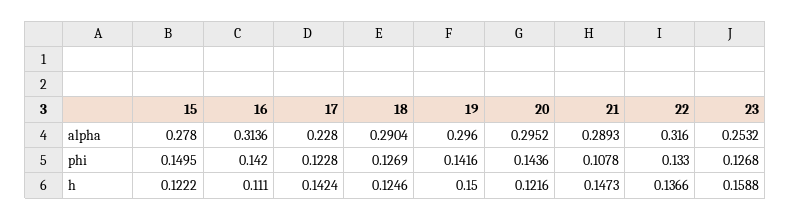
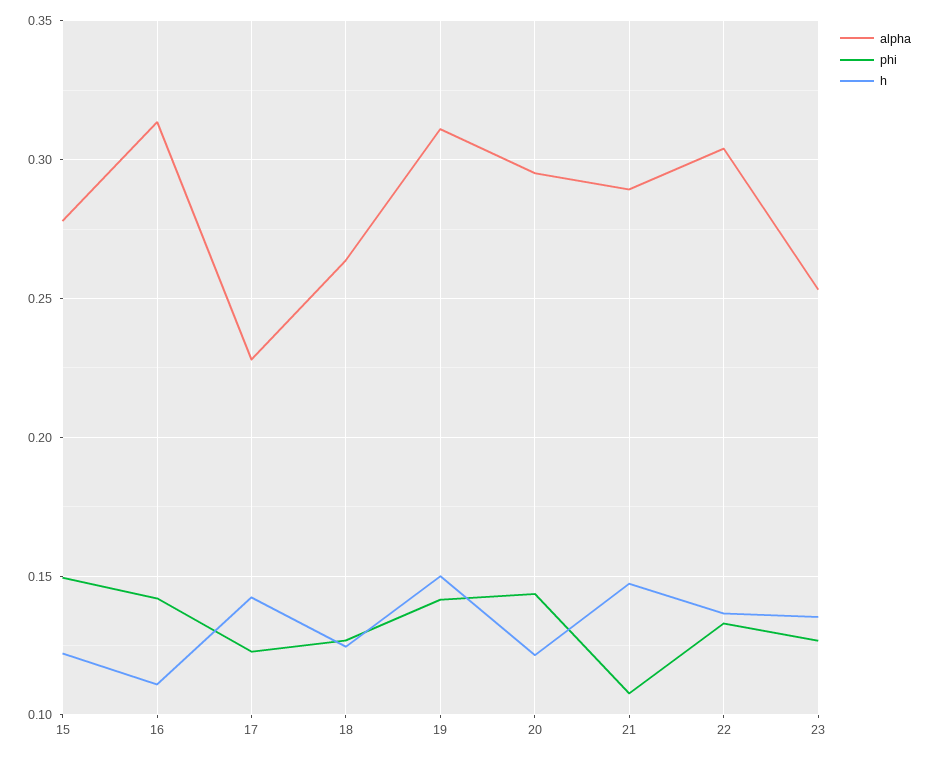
alpha, 18: 0.2904 -> 0.265
alpha, 19: 0.296 -> 0.31
alpha, 22: 0.316 -> 0.305
h, 23: 0.1588 -> 0.135

